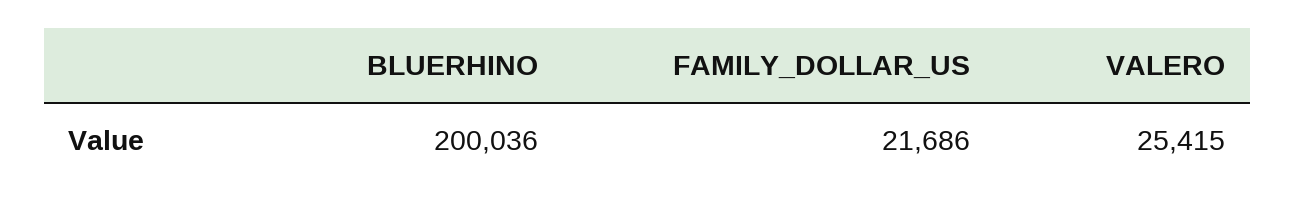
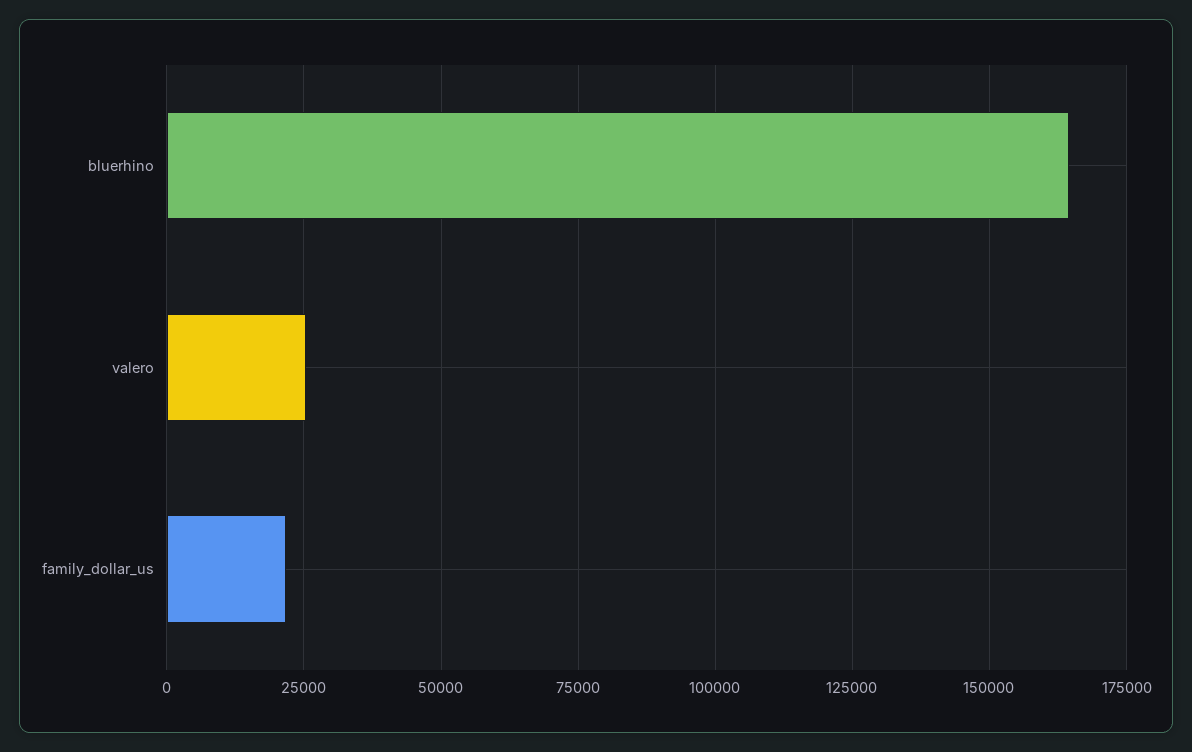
BLUERHINO: 200036 -> 165000

